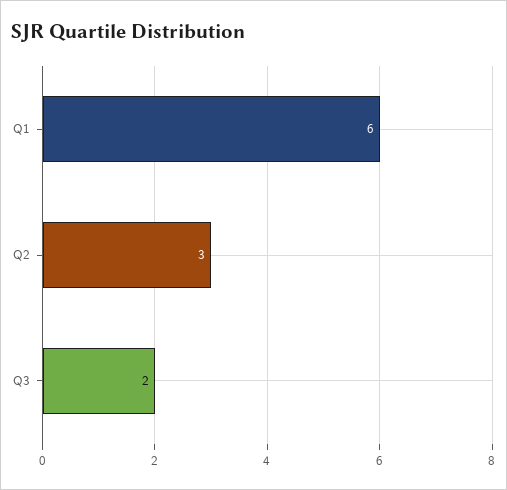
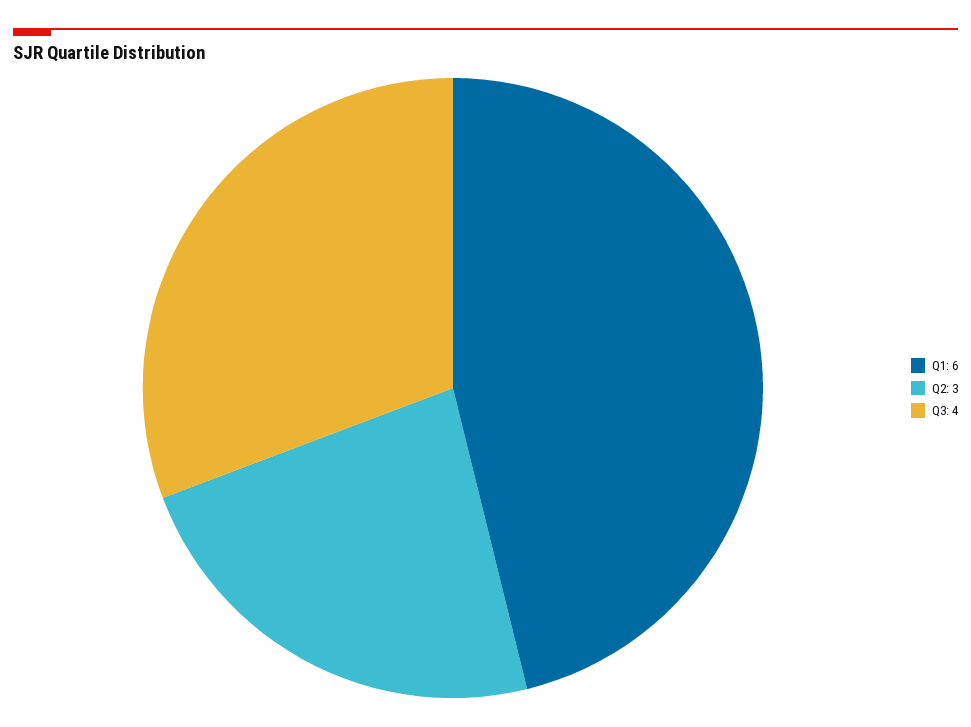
Q3: 2 -> 4

